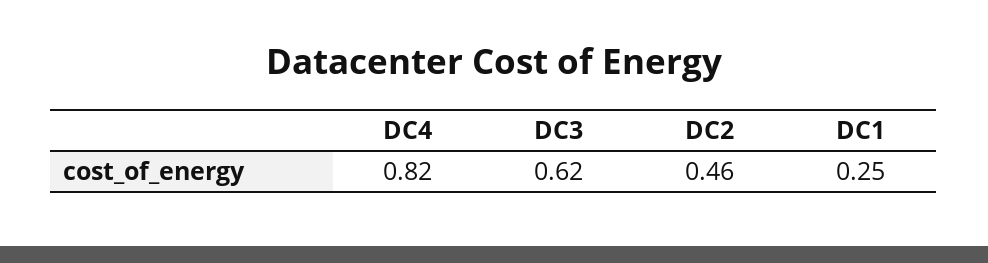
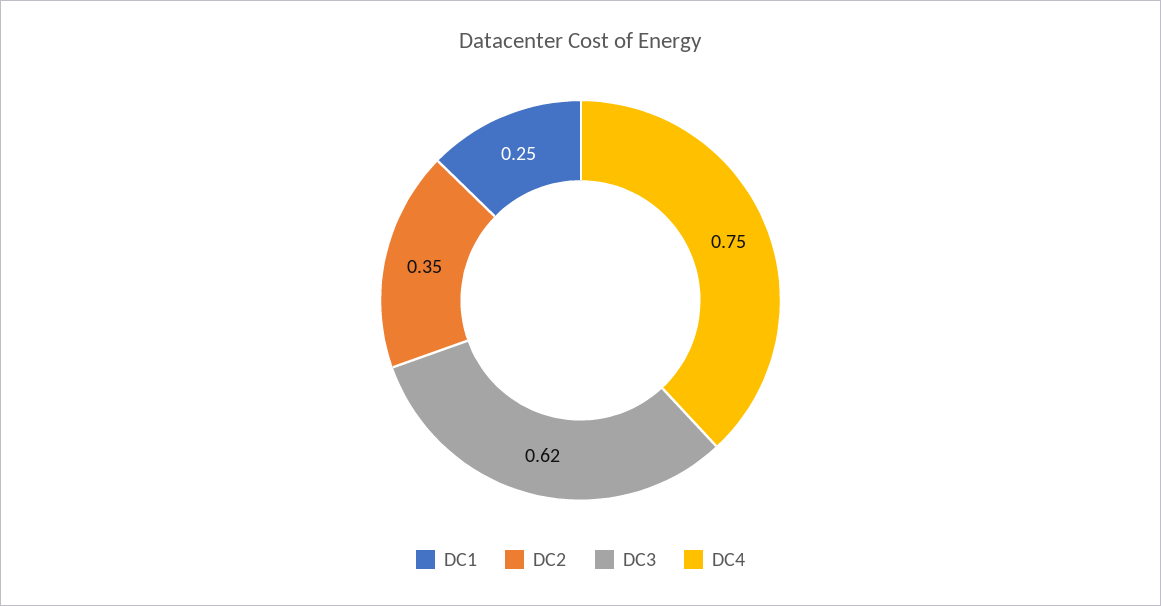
DC4: 0.82 -> 0.75
DC2: 0.46 -> 0.35

